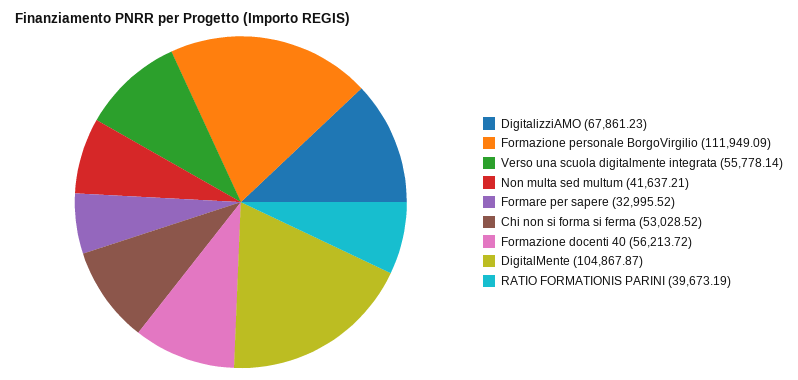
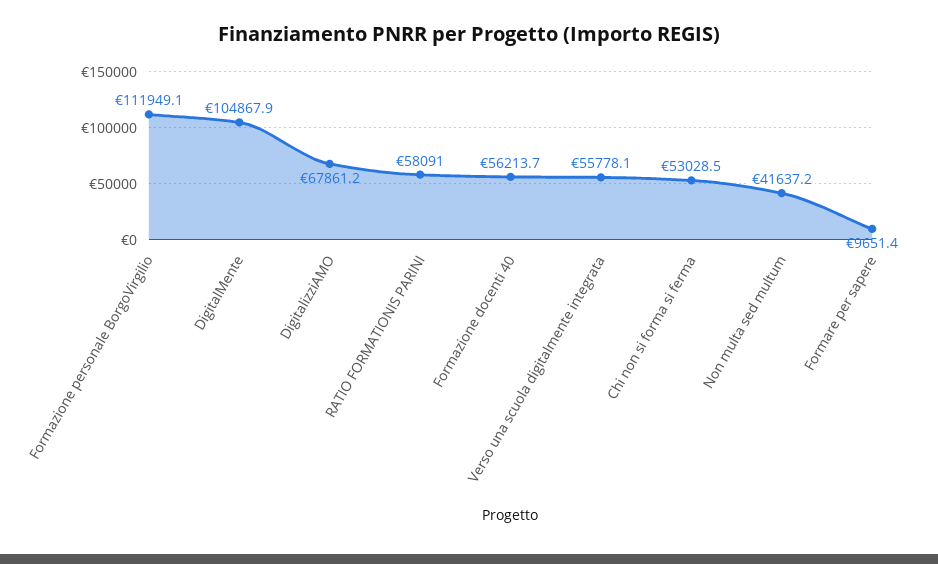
Formare per sapere: 32995.52 -> 9651.4
RATIO FORMATIONIS PARINI: 39673.19 -> 58091

